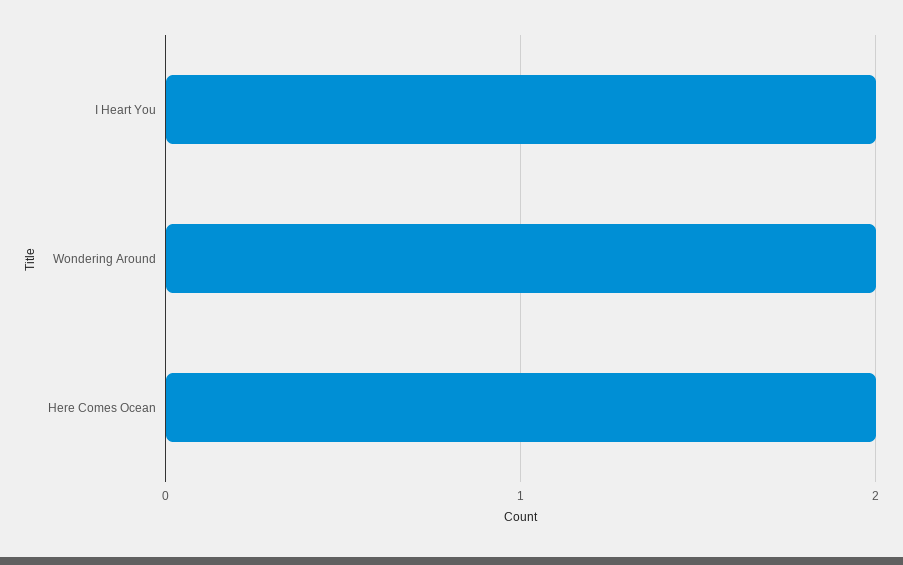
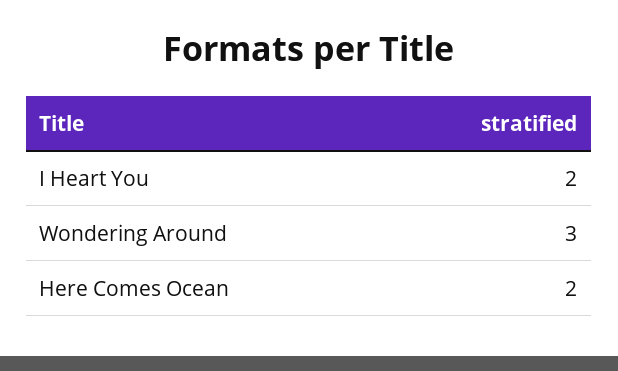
Wondering Around: 2 -> 3

